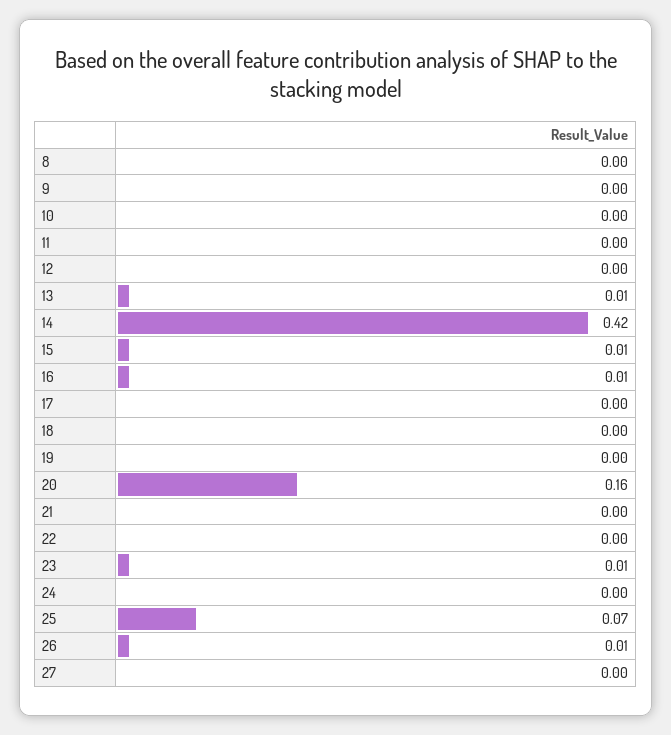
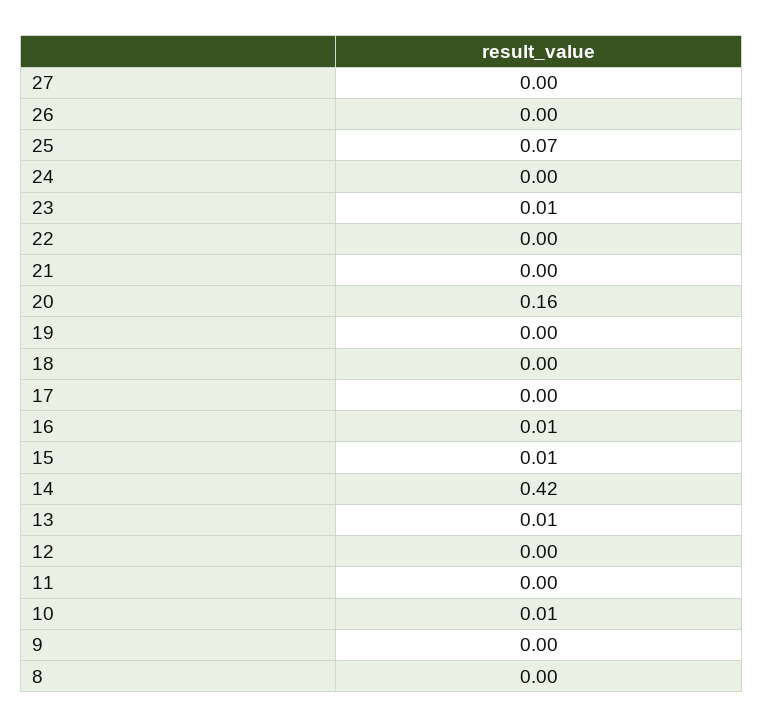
10: 0 -> 0.01
26: 0.01 -> 0

